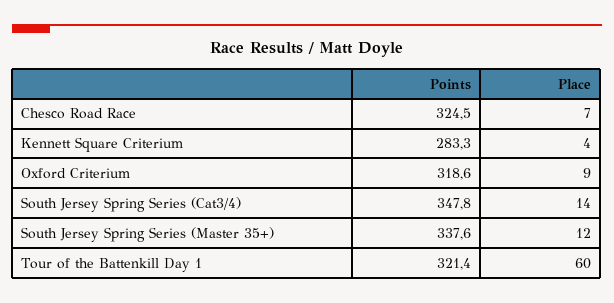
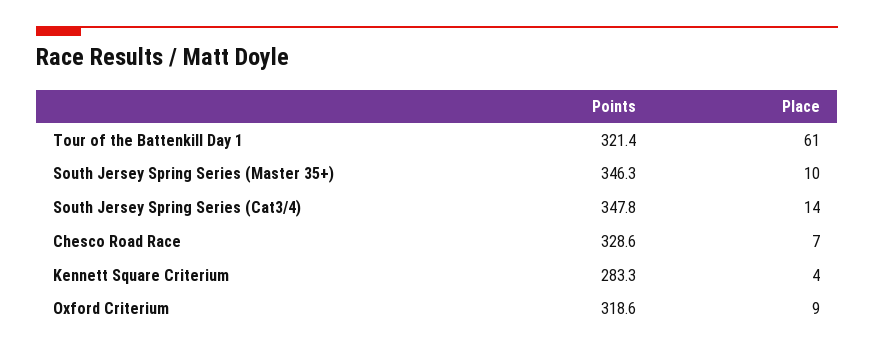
Points, Chesco Road Race: 324.5 -> 328.6
Points, South Jersey Spring Series (Master 35+): 337.6 -> 346.3
Place, South Jersey Spring Series (Master 35+): 12 -> 10
Place, Tour of the Battenkill Day 1: 60 -> 61

